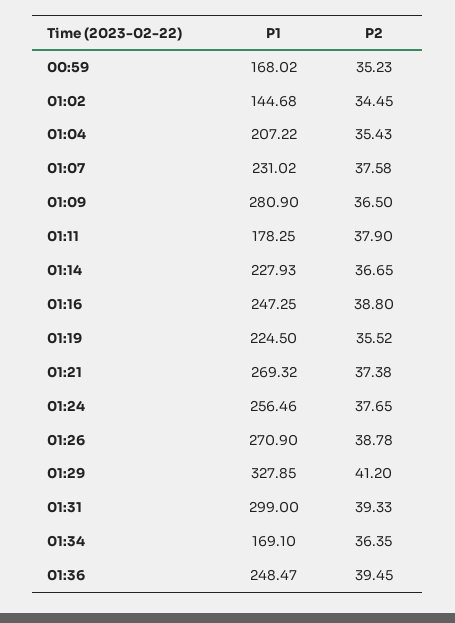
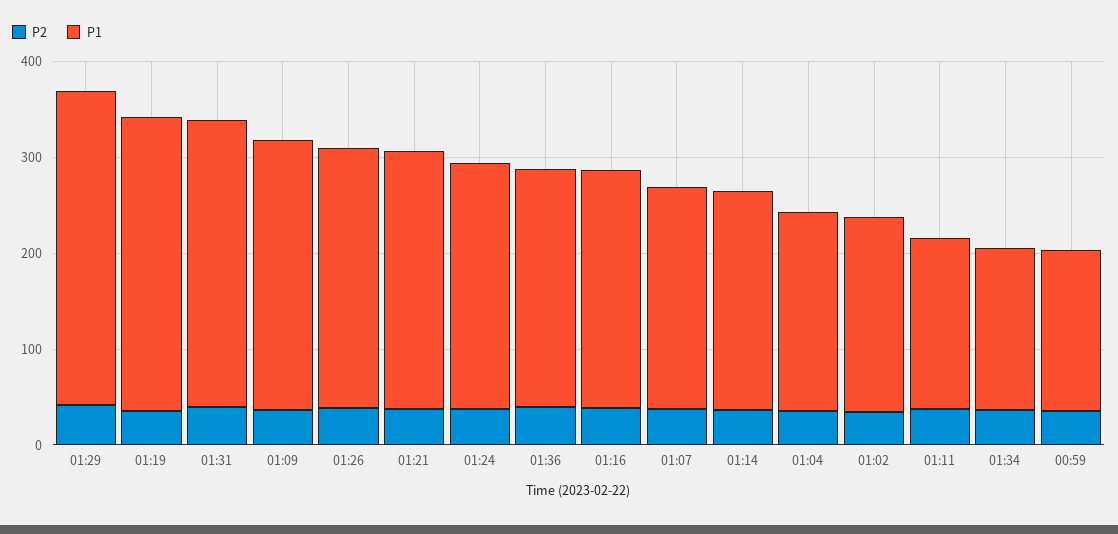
P1, 01:02: 144.68 -> 200
P1, 01:19: 224.5 -> 300

